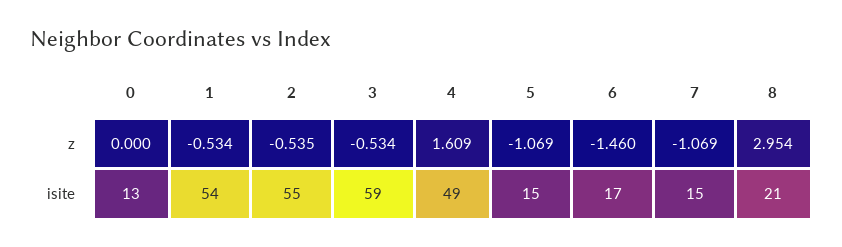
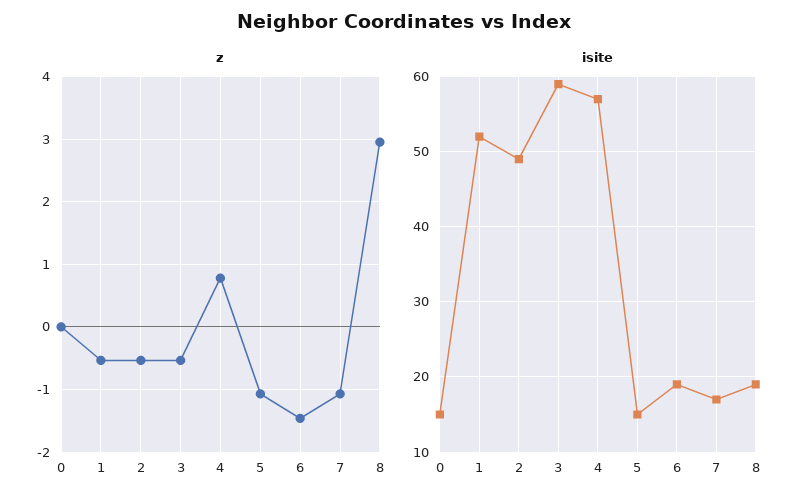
z, 4: 1.609 -> 0.8
isite, 0: 13 -> 15
isite, 1: 54 -> 52
isite, 2: 55 -> 49
isite, 4: 49 -> 57
isite, 6: 17 -> 19
isite, 7: 15 -> 17
isite, 8: 21 -> 19

